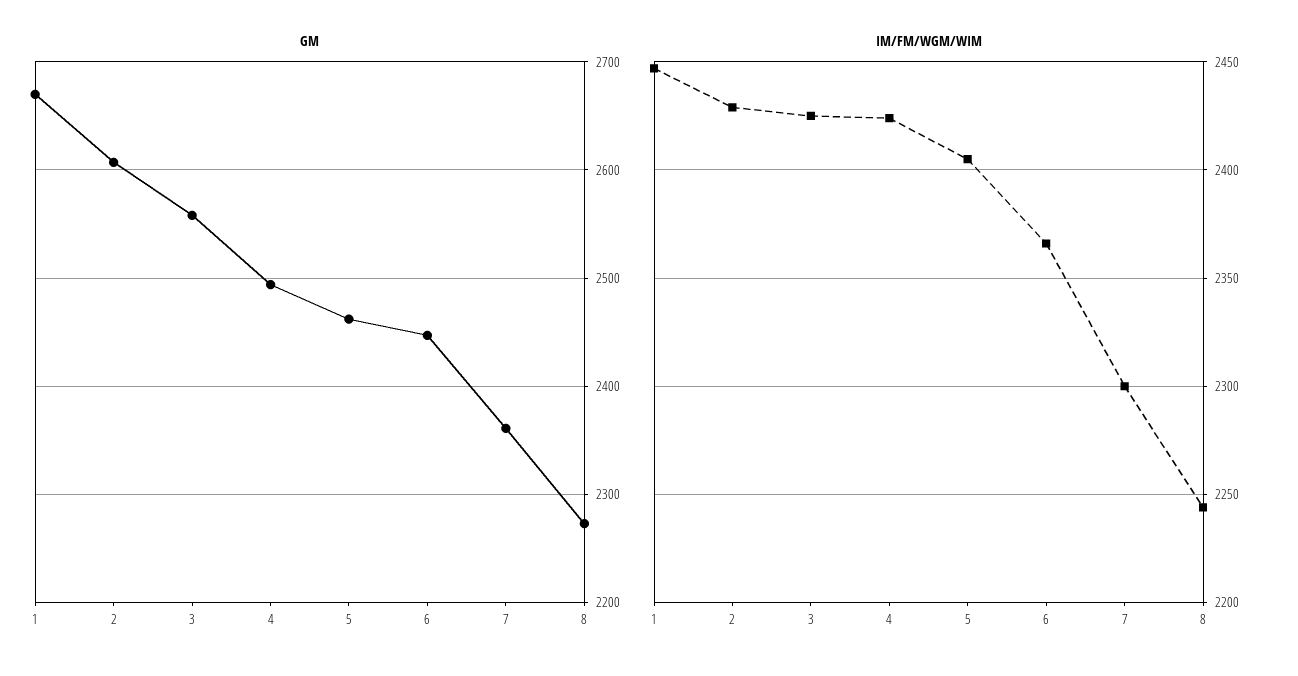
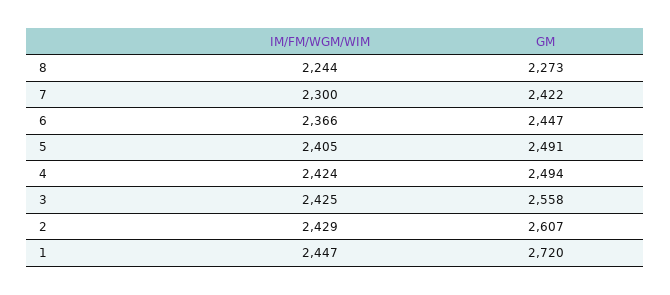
GM, 1: 2670 -> 2720
GM, 5: 2460 -> 2491
GM, 7: 2360 -> 2422

